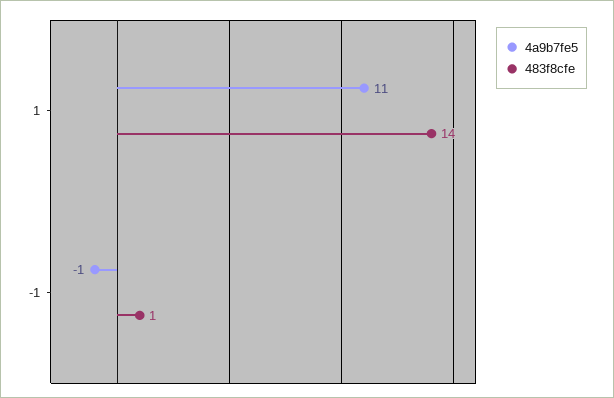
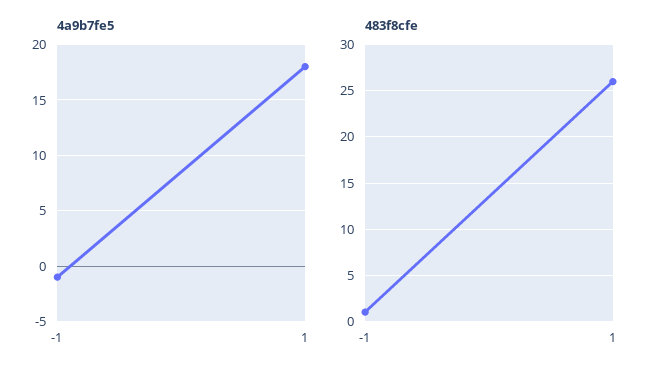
4a9b7fe5, 1: 11 -> 18
483f8cfe, 1: 14 -> 26

